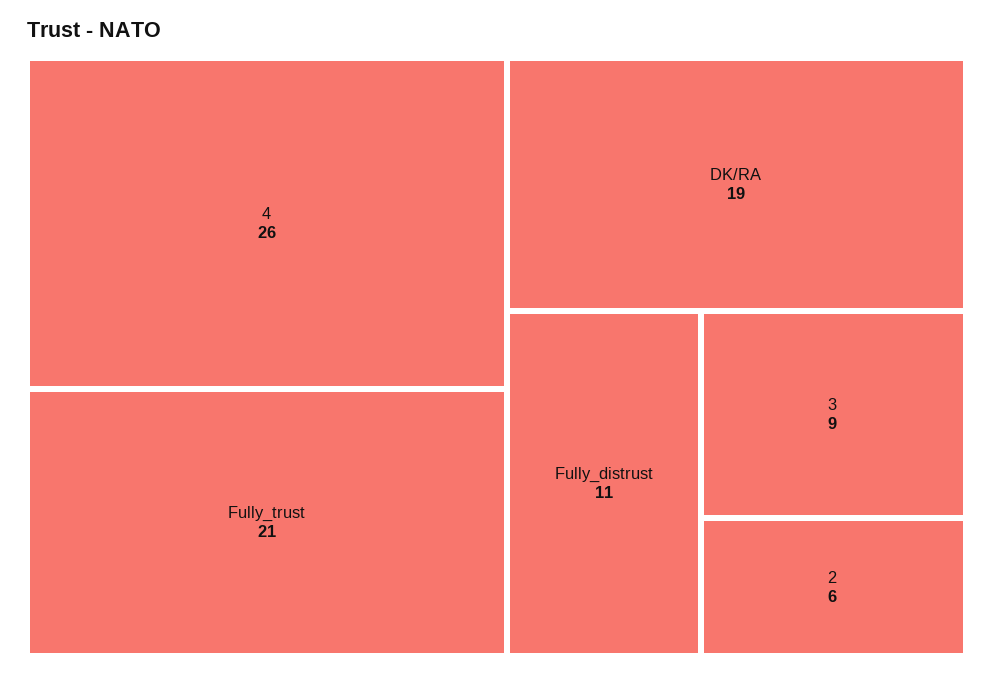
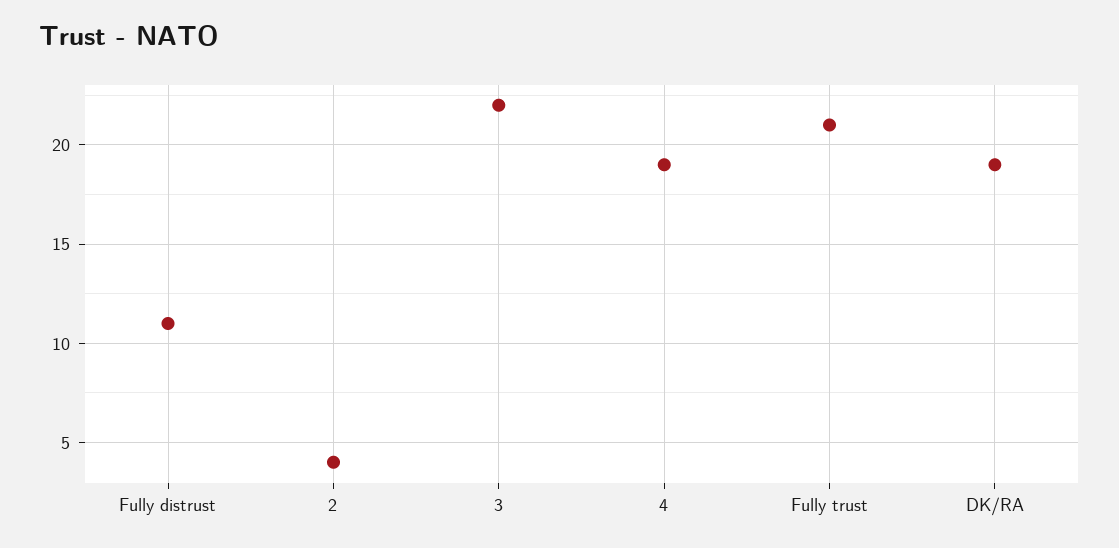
4: 26 -> 19
3: 9 -> 22
2: 6 -> 4

